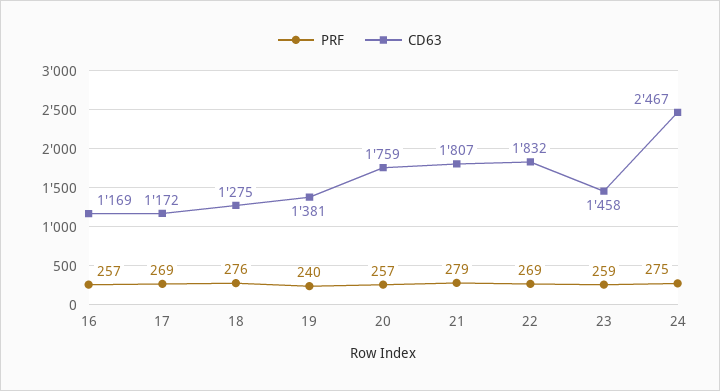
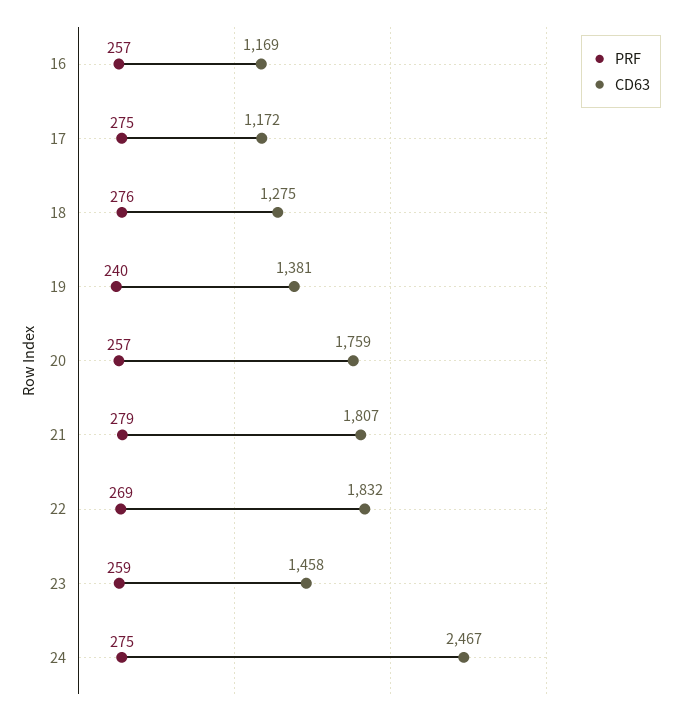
PRF, 17: 269 -> 275

